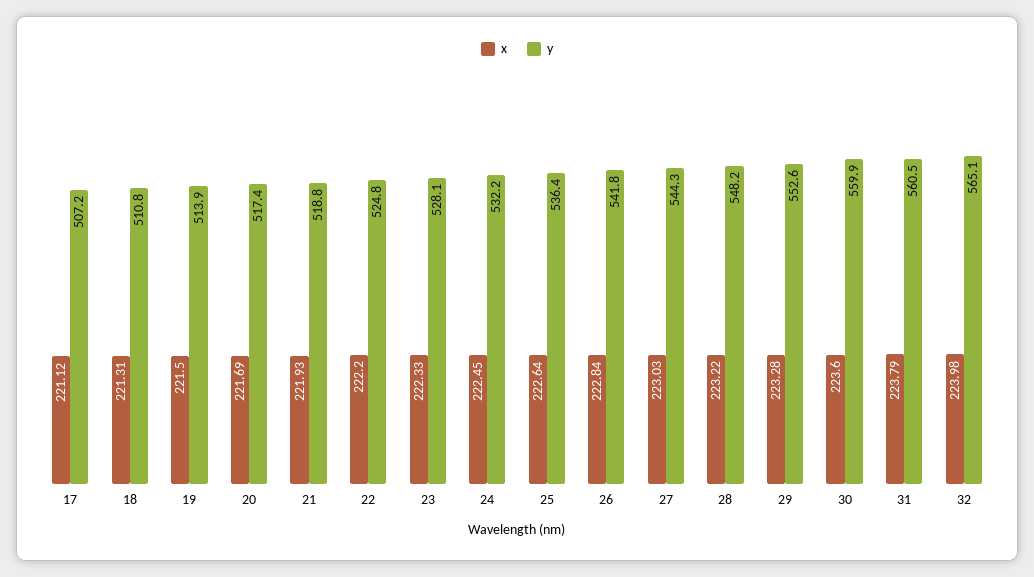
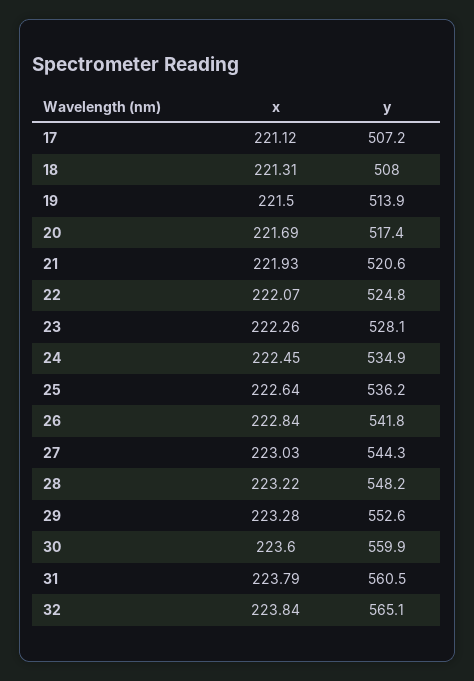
y, 18: 510.8 -> 508
y, 21: 518.8 -> 520.6
x, 22: 222.2 -> 222.07
x, 23: 222.33 -> 222.26
y, 24: 532.2 -> 534.9
y, 25: 536.4 -> 536.2
x, 32: 223.98 -> 223.84

